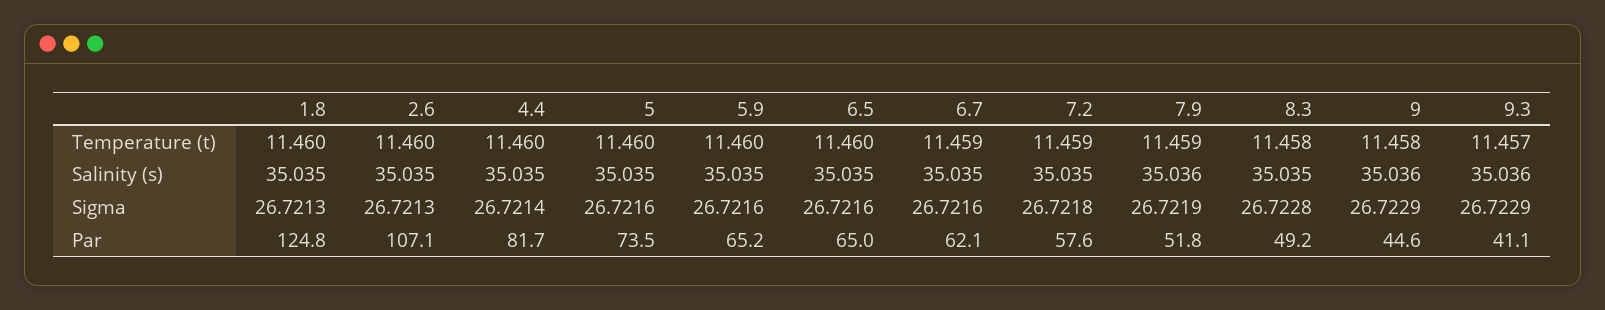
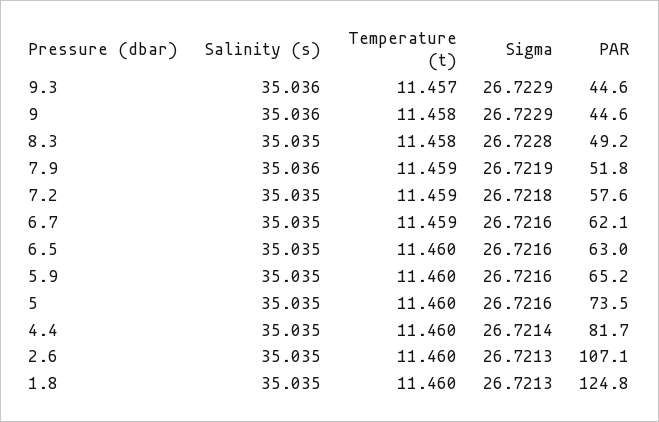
6.5, Par: 65 -> 63
9.3, Par: 41.1 -> 44.6

